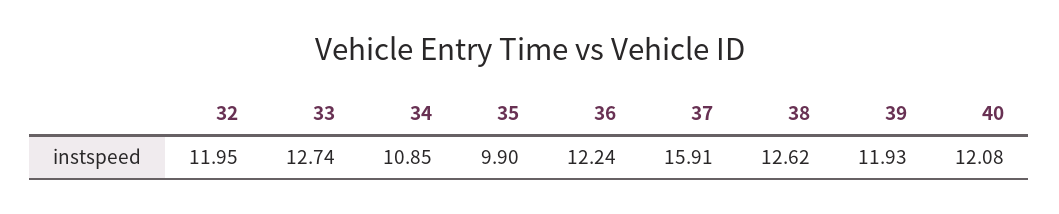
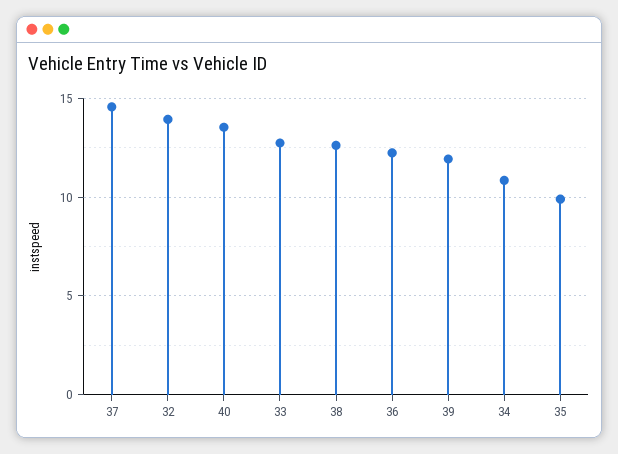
32: 11.95 -> 14
37: 15.91 -> 14.5
40: 12.08 -> 13.5

